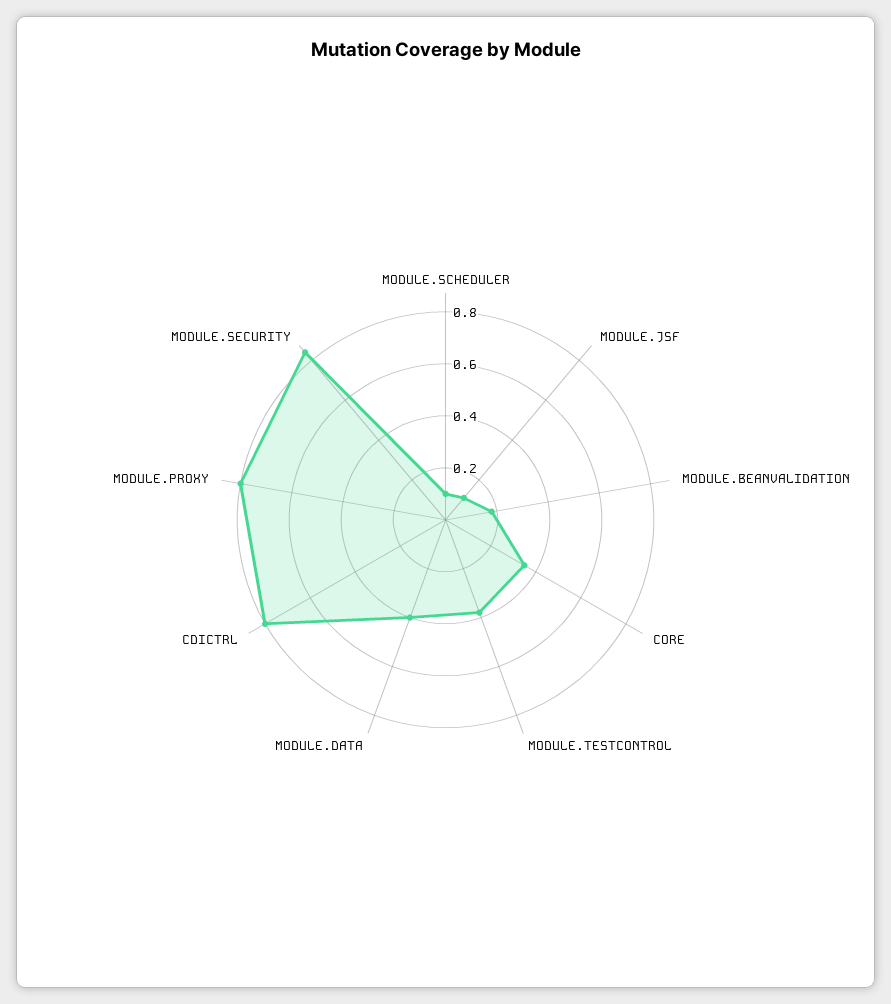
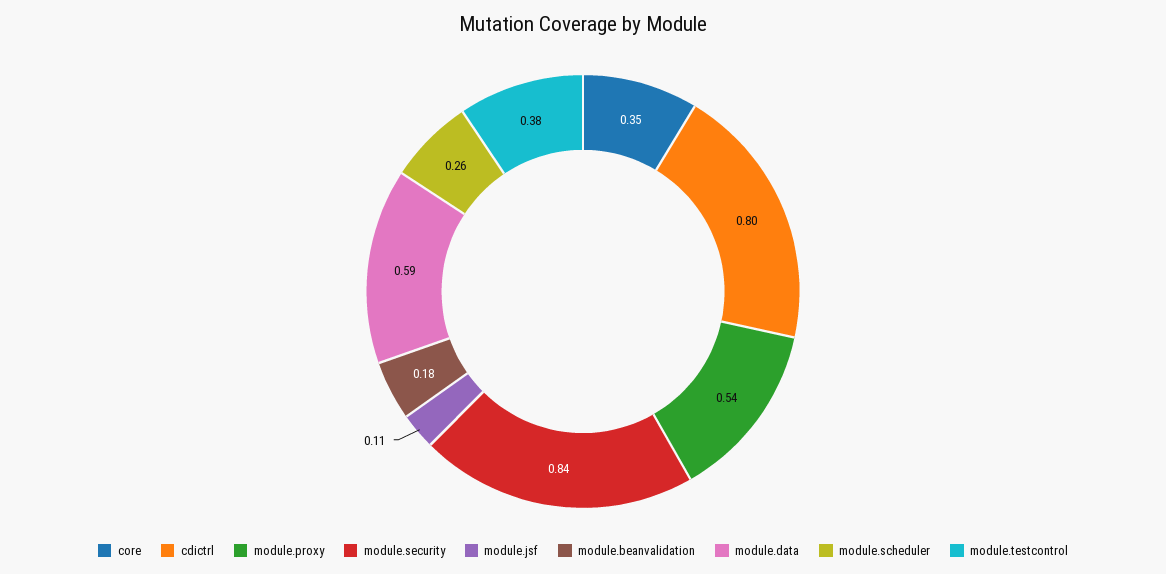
MODULE.SCHEDULER: 0.1 -> 0.26
MODULE.DATA: 0.4 -> 0.59
MODULE.PROXY: 0.8 -> 0.54

